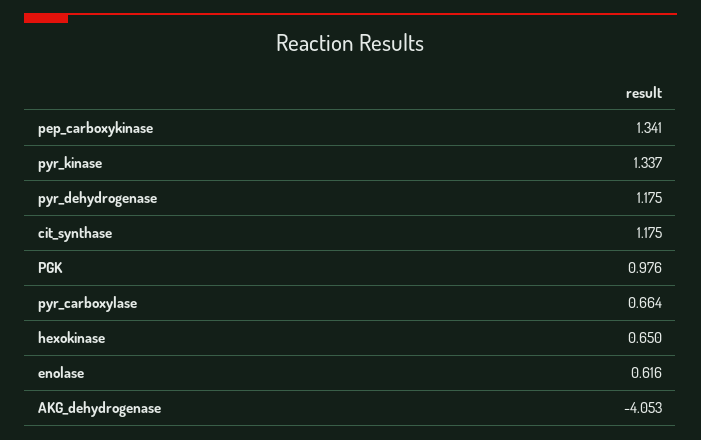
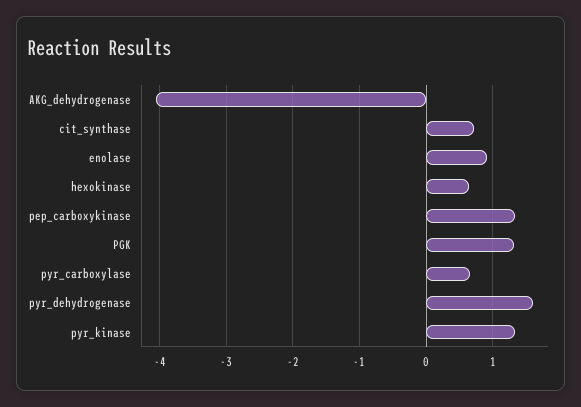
pyr_dehydrogenase: 1.175 -> 1.6
cit_synthase: 1.175 -> 0.7
PGK: 0.976 -> 1.3
enolase: 0.616 -> 0.9

